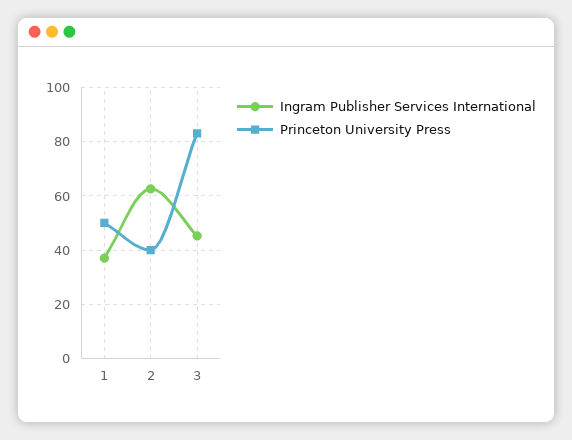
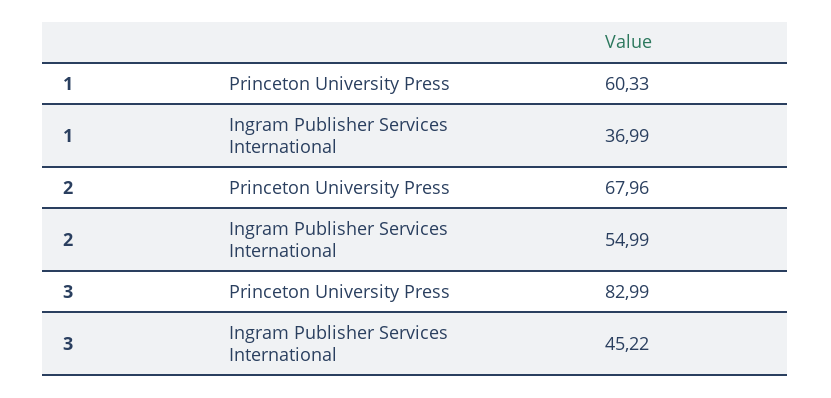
Princeton University Press, 1: 50 -> 60.33
Ingram Publisher Services International, 2: 62.5 -> 54.99
Princeton University Press, 2: 40 -> 67.96

